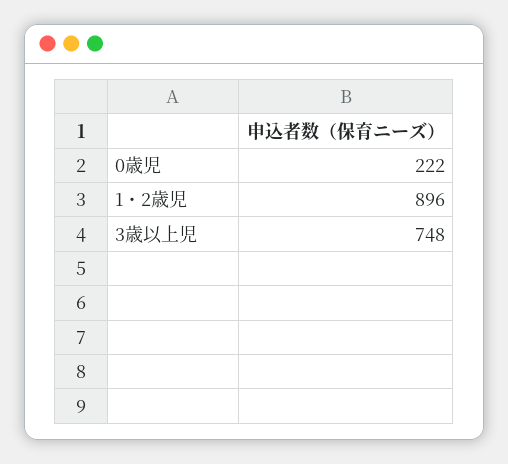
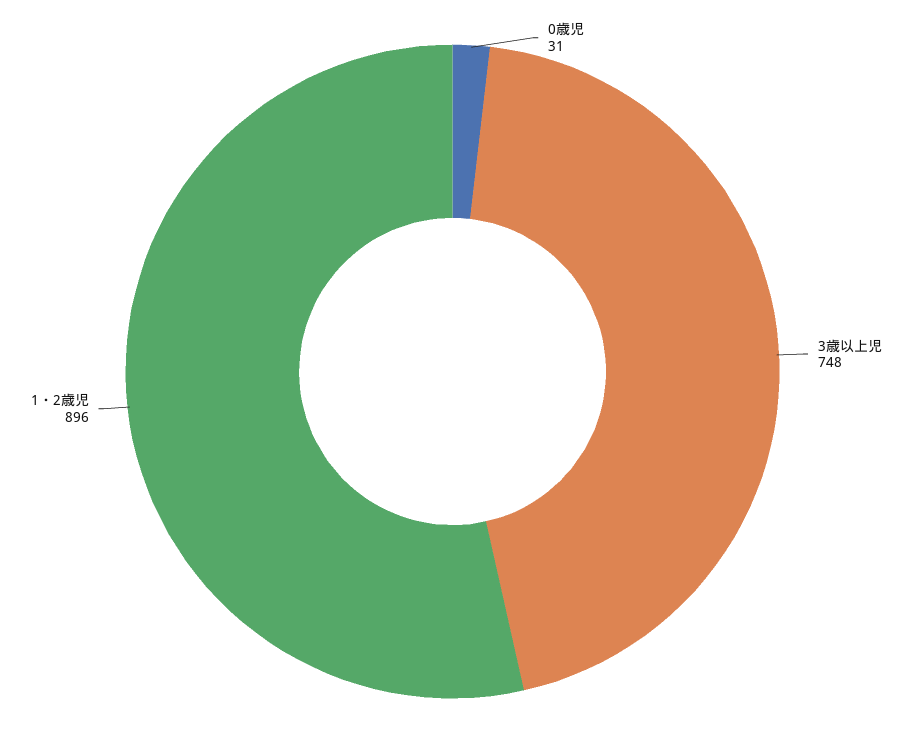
0歳児: 222 -> 31

